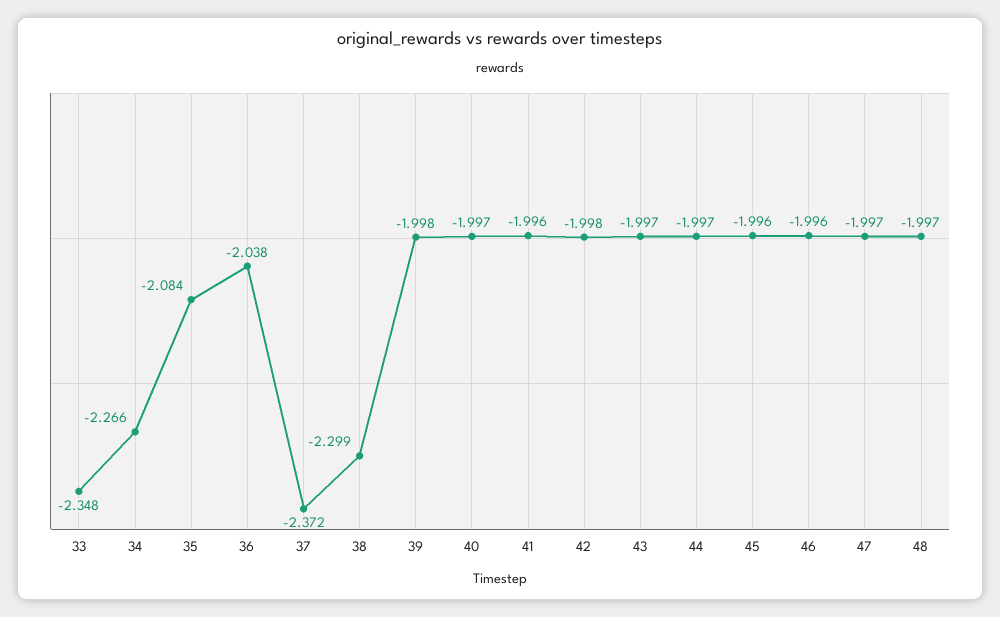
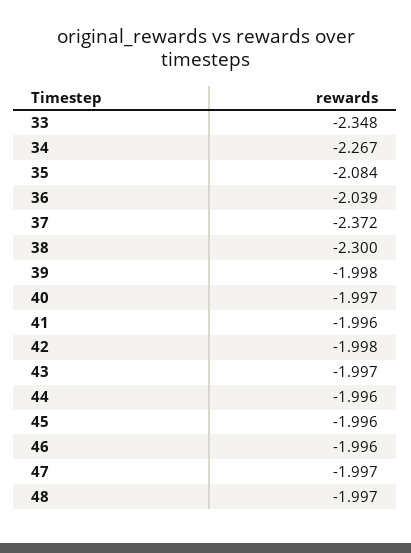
34: -2.266 -> -2.267
36: -2.038 -> -2.039
38: -2.299 -> -2.3
44: -1.997 -> -1.996

